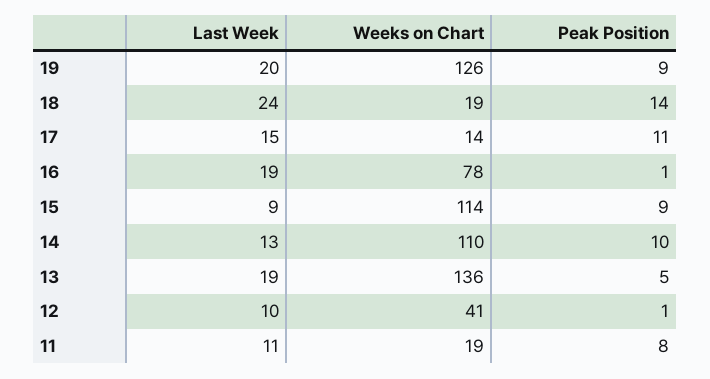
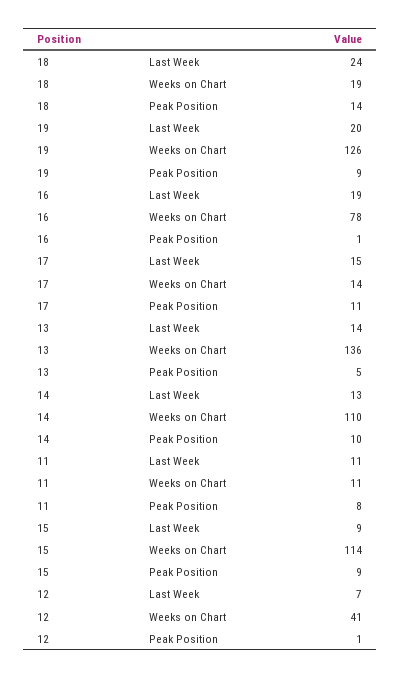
Last Week, 13: 19 -> 14
Last Week, 12: 10 -> 7
Weeks on Chart, 11: 19 -> 11

